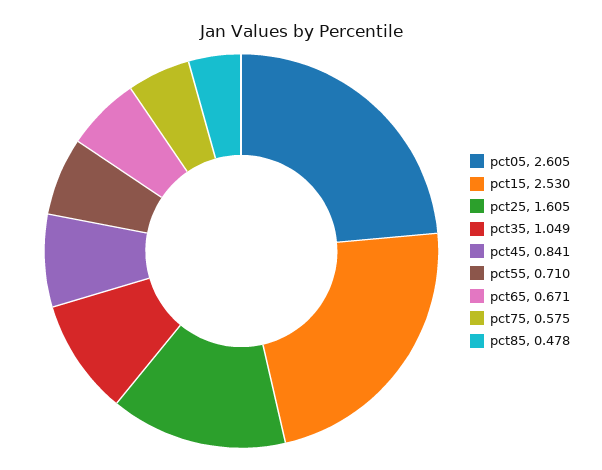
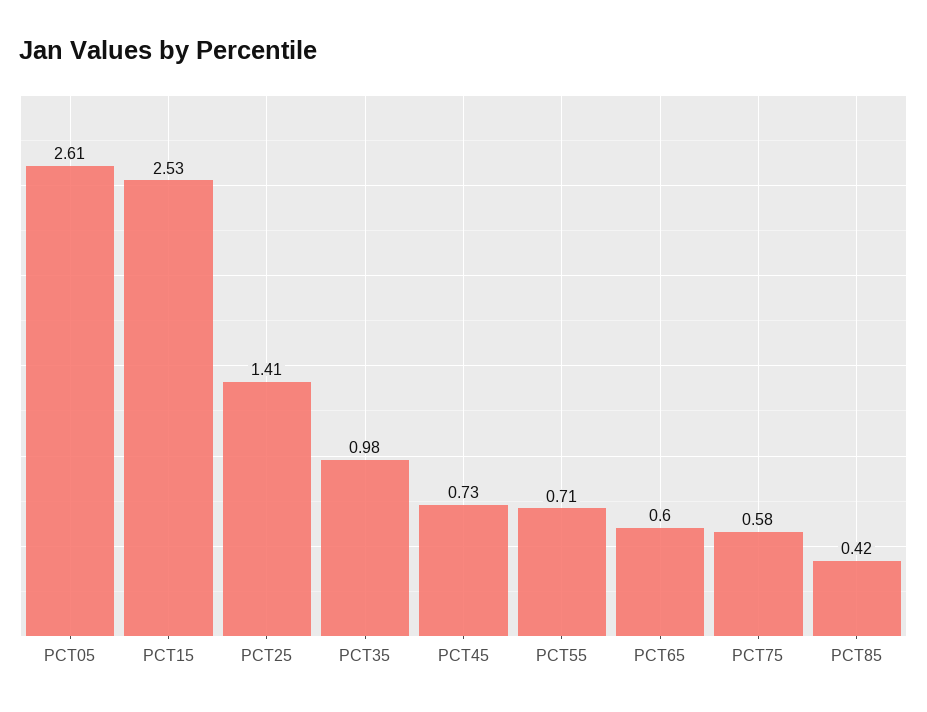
pct25: 1.605 -> 1.41
pct35: 1.049 -> 0.98
pct45: 0.841 -> 0.73
pct65: 0.671 -> 0.6
pct85: 0.478 -> 0.42

